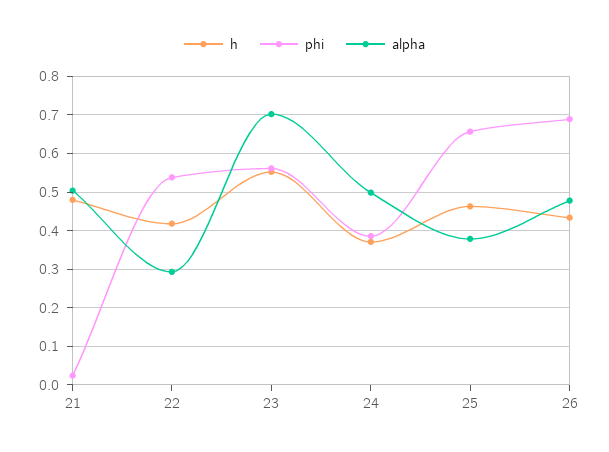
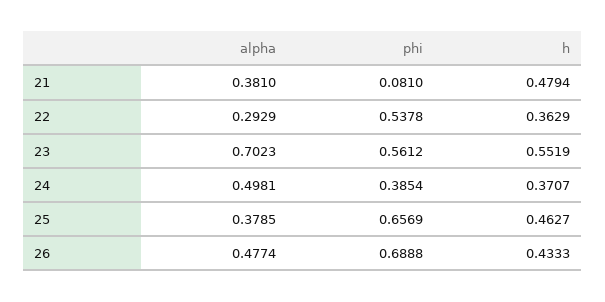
phi, 21: 0.02 -> 0.081
alpha, 21: 0.5 -> 0.381
h, 22: 0.42 -> 0.3629

